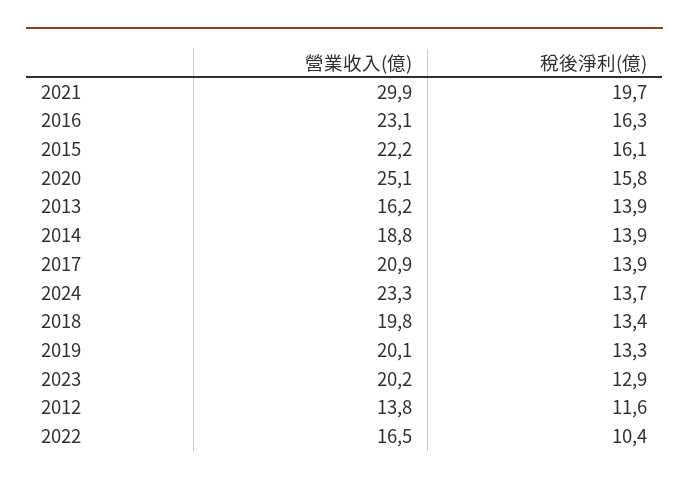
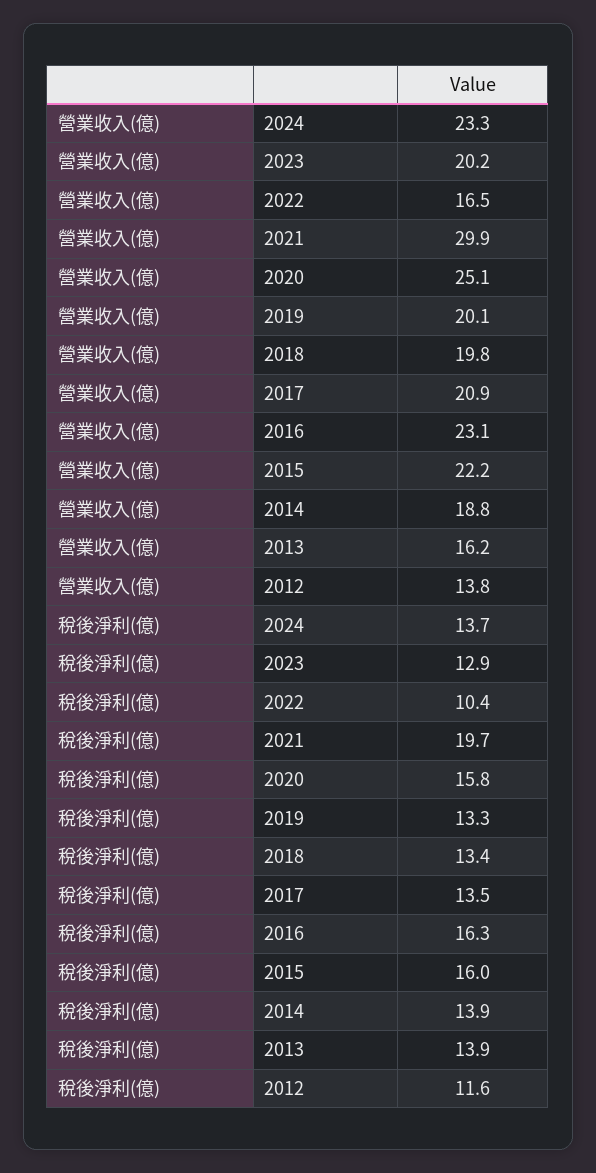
稅後淨利(億), 2015: 16.1 -> 16
稅後淨利(億), 2017: 13.9 -> 13.5

